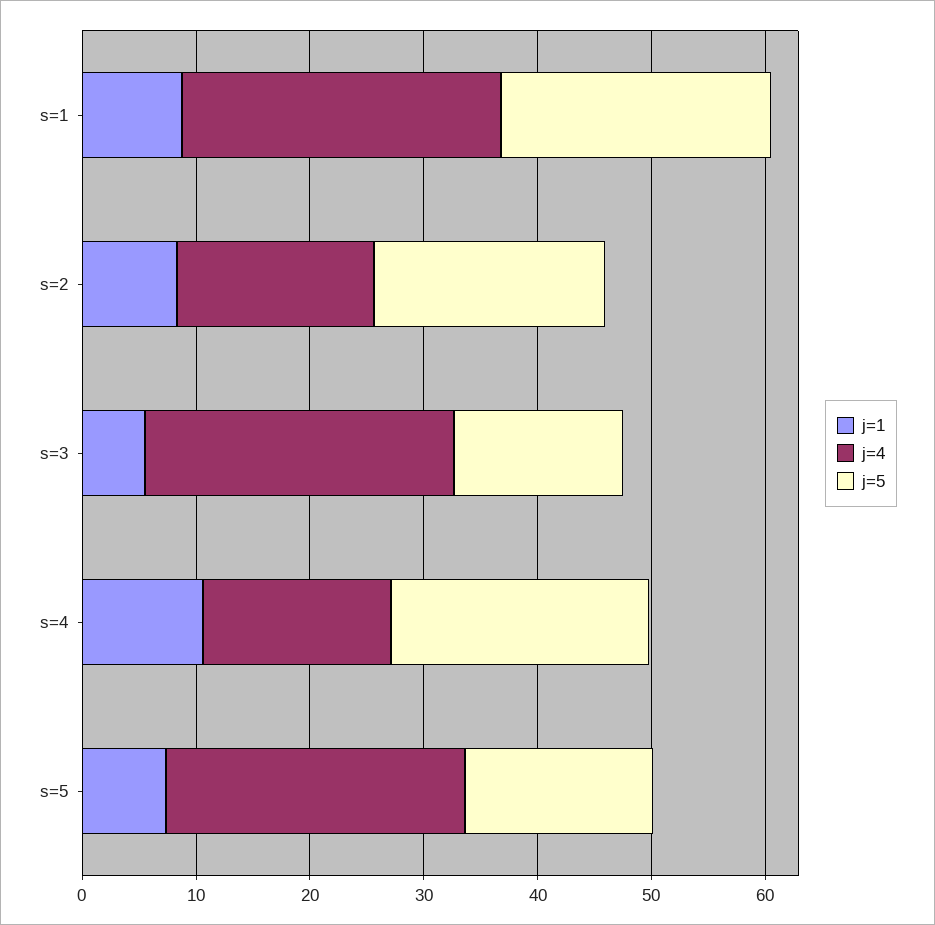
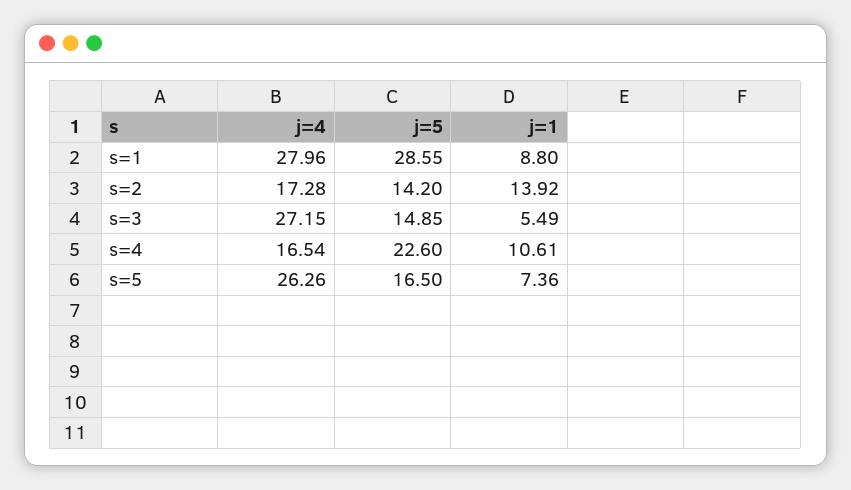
j=5, s=1: 24 -> 28.55
j=1, s=2: 8 -> 13.92
j=5, s=2: 20 -> 14.2

